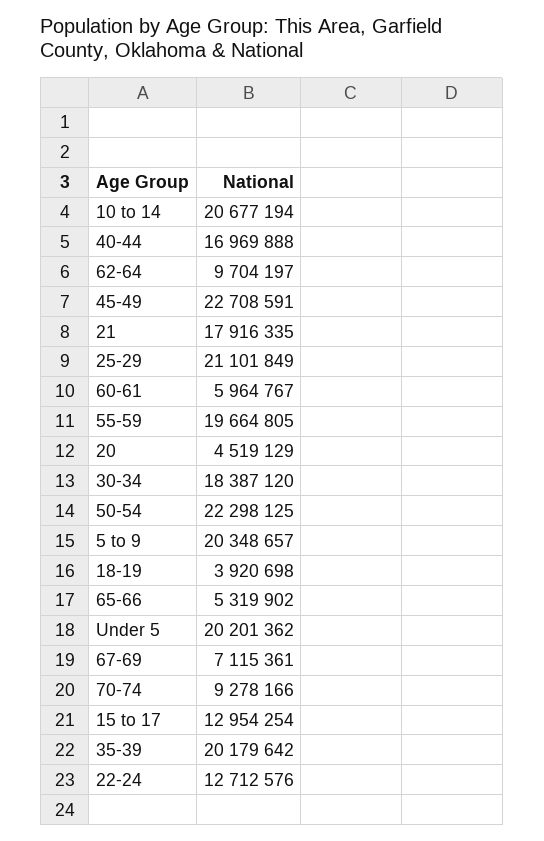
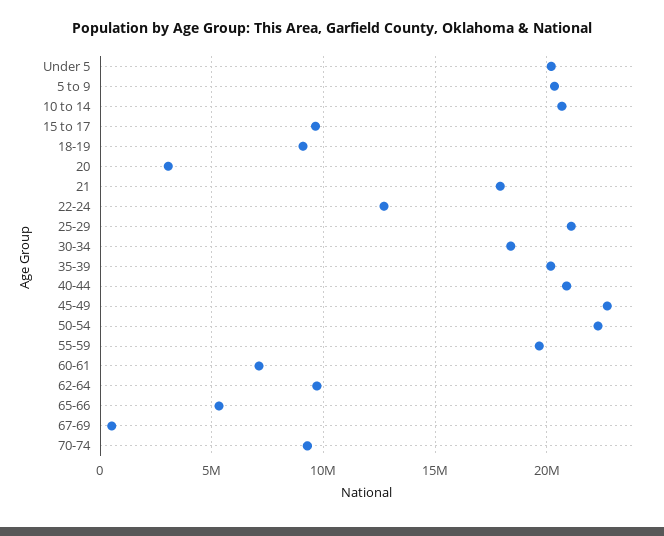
40-44: 16969888 -> 21000000
60-61: 5964767 -> 7000000
20: 4519129 -> 3000000
18-19: 3920698 -> 9000000
67-69: 7115361 -> 500000
15 to 17: 12954254 -> 9500000

